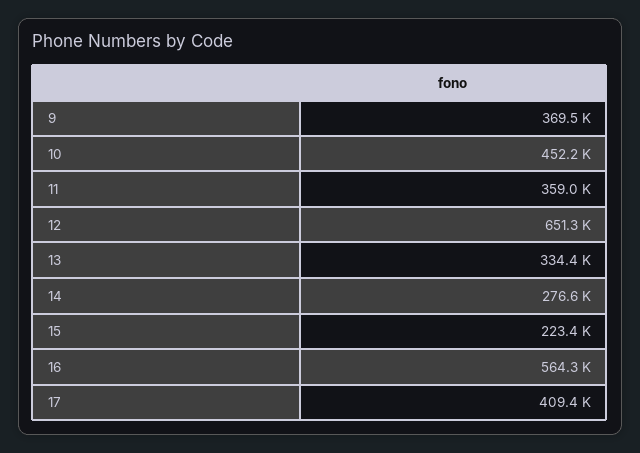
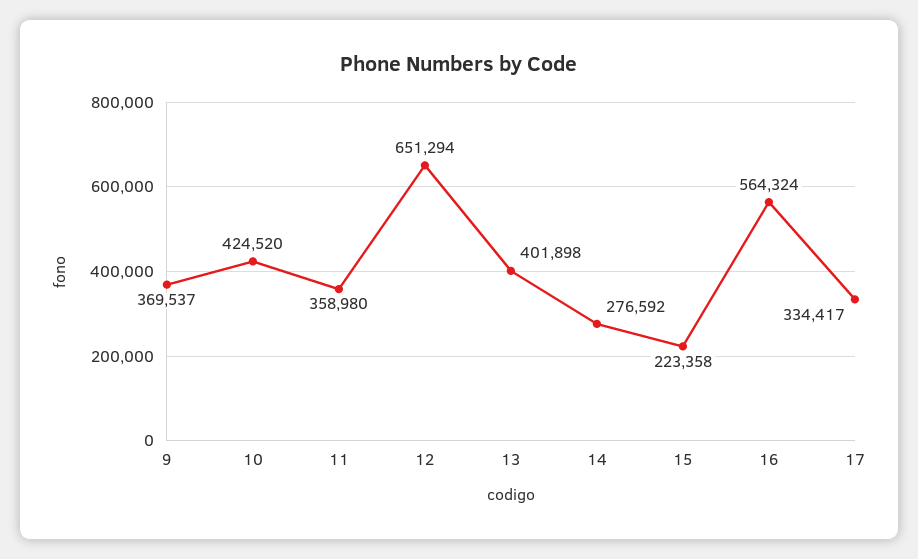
10: 452200 -> 424520
13: 334400 -> 401898
17: 409400 -> 334417

